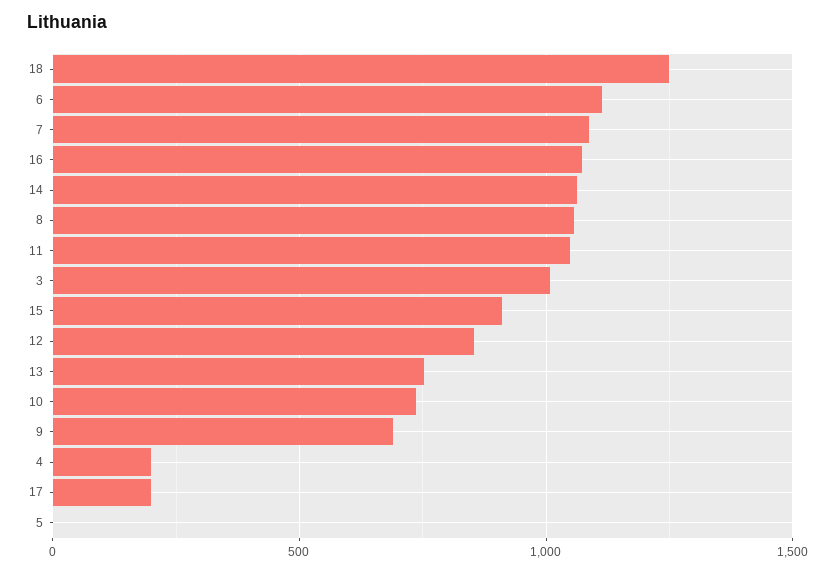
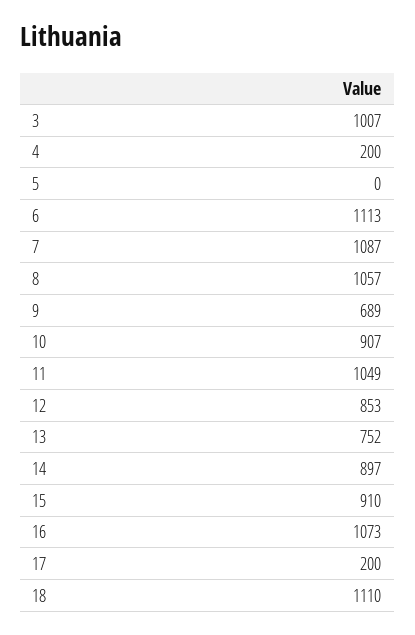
18: 1250 -> 1110
14: 1050 -> 897
10: 750 -> 907

